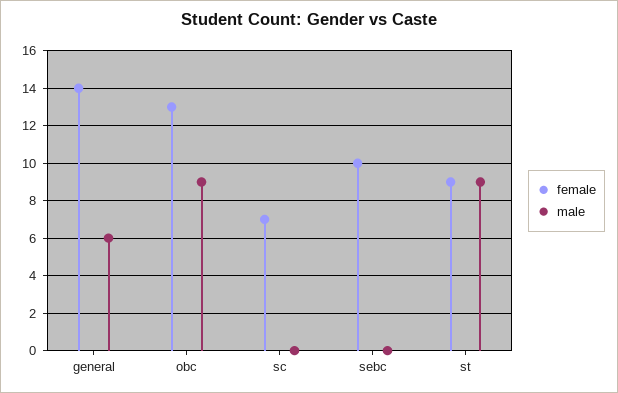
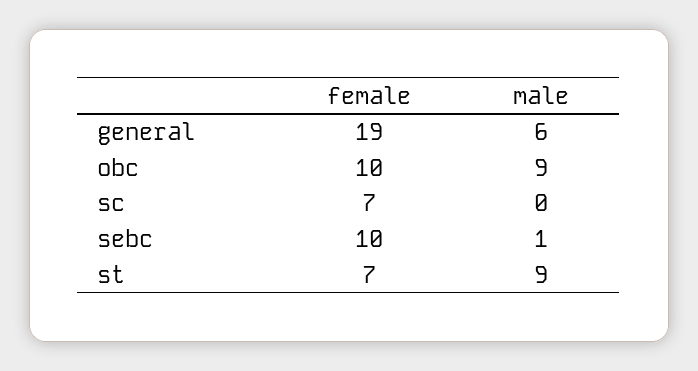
female, general: 14 -> 19
female, obc: 13 -> 10
male, sebc: 0 -> 1
female, st: 9 -> 7

